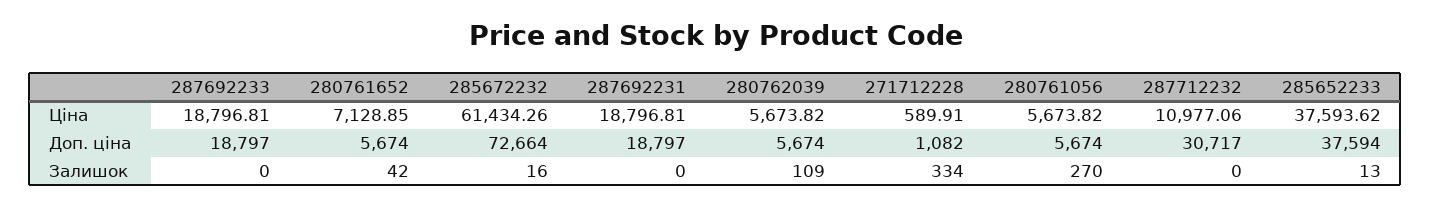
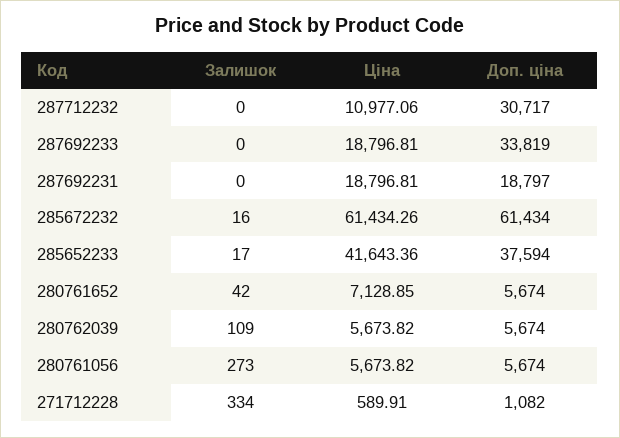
285652233, Ціна: 37593.62 -> 41643.36
287692233, Доп. ціна: 18797 -> 33819
285672232, Доп. ціна: 72664 -> 61434
280761056, Залишок: 270 -> 273
285652233, Залишок: 13 -> 17

